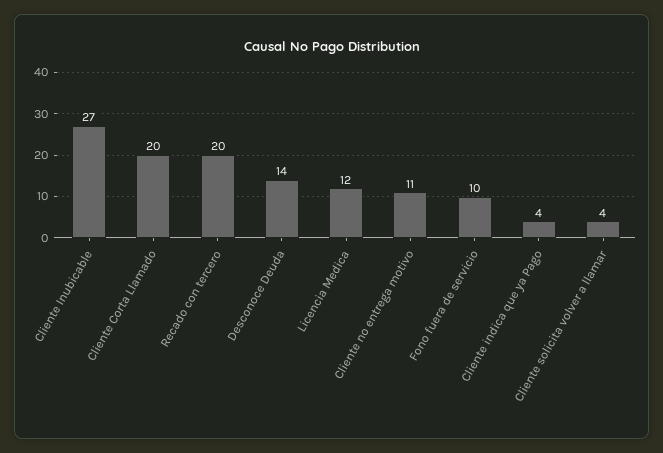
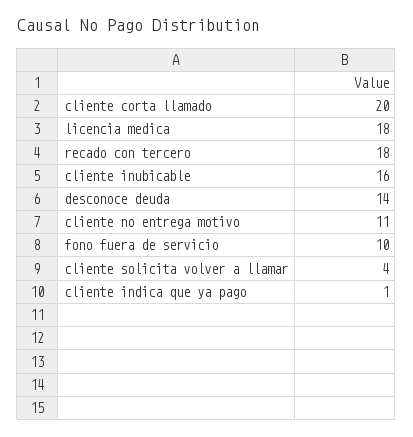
Cliente Inubicable: 27 -> 16
Recado con tercero: 20 -> 18
Licencia Medica: 12 -> 18
Cliente indica que ya Pago: 4 -> 1

